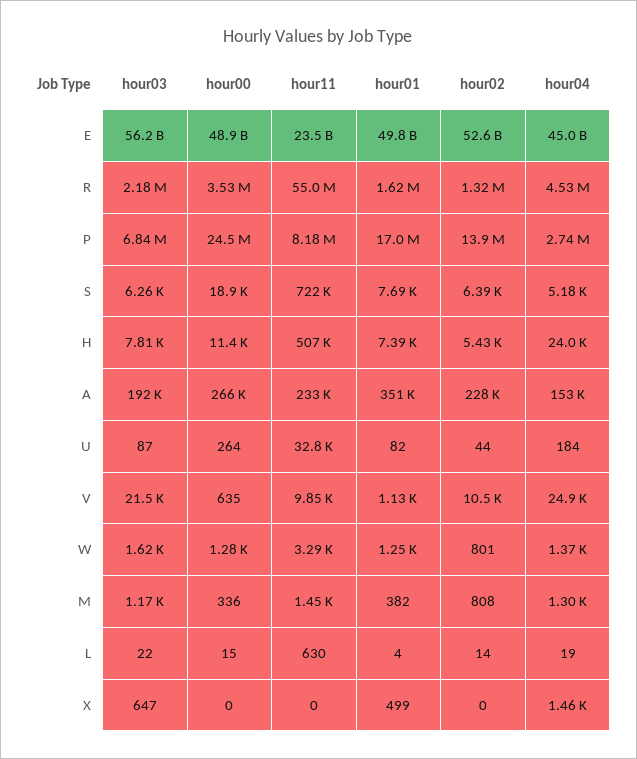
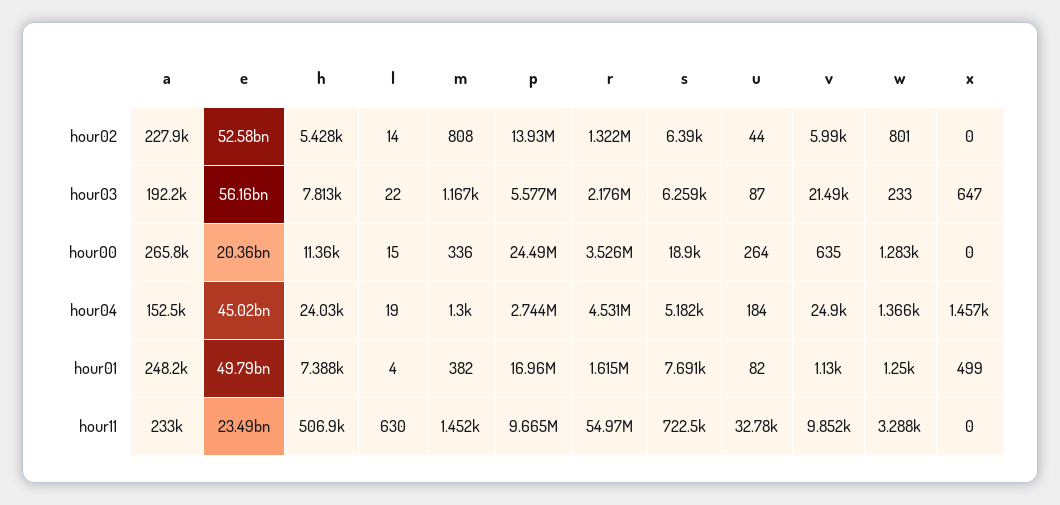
hour00, E: 48900000000 -> 20360000000
hour03, P: 6840000 -> 5577000
hour11, P: 8180000 -> 9665000
hour01, A: 351000 -> 248200
hour02, V: 10500 -> 5990
hour03, W: 1620 -> 233

